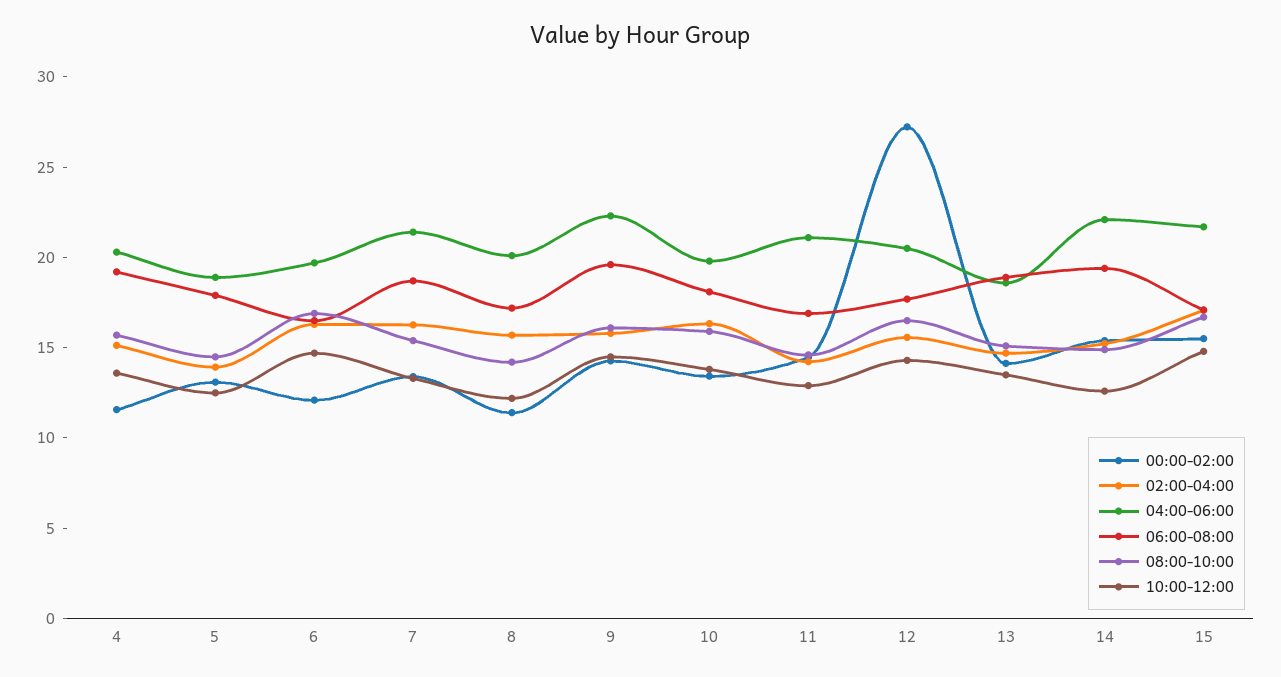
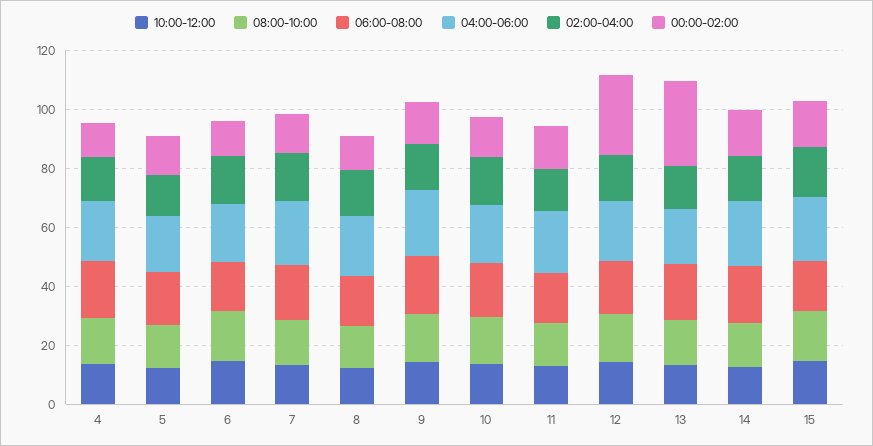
00:00-02:00, 13: 14 -> 30

